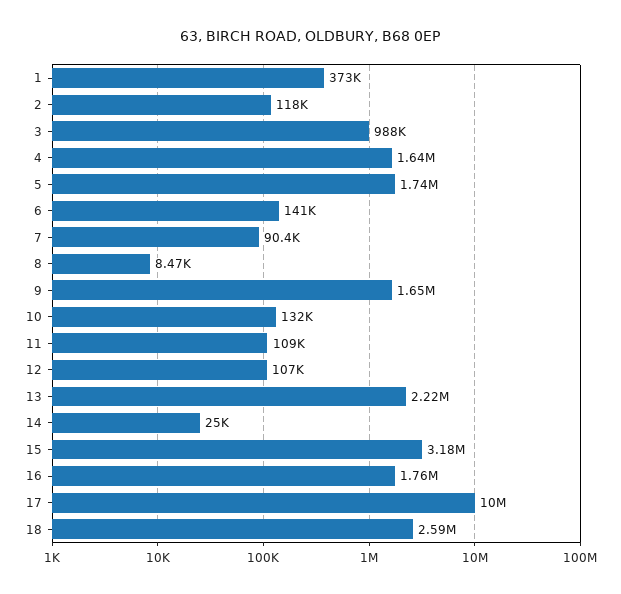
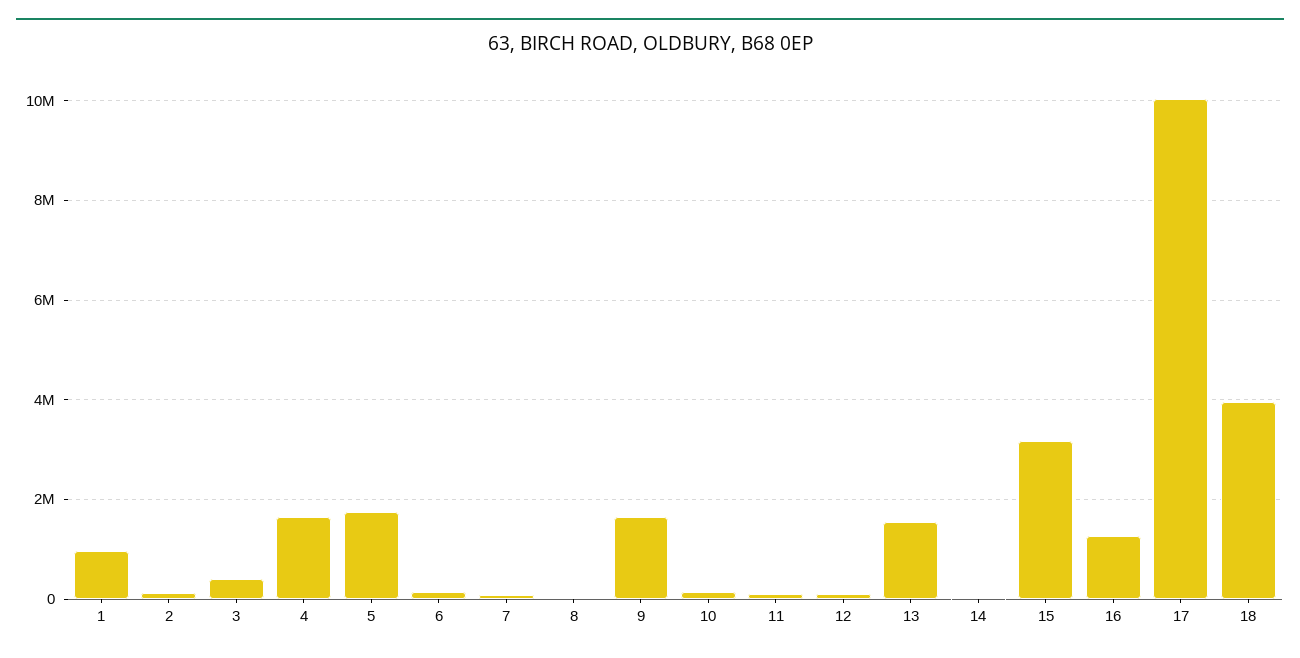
1: 373000 -> 1000000
3: 988000 -> 400000
13: 2220000 -> 1600000
16: 1760000 -> 1200000
18: 2590000 -> 4000000

